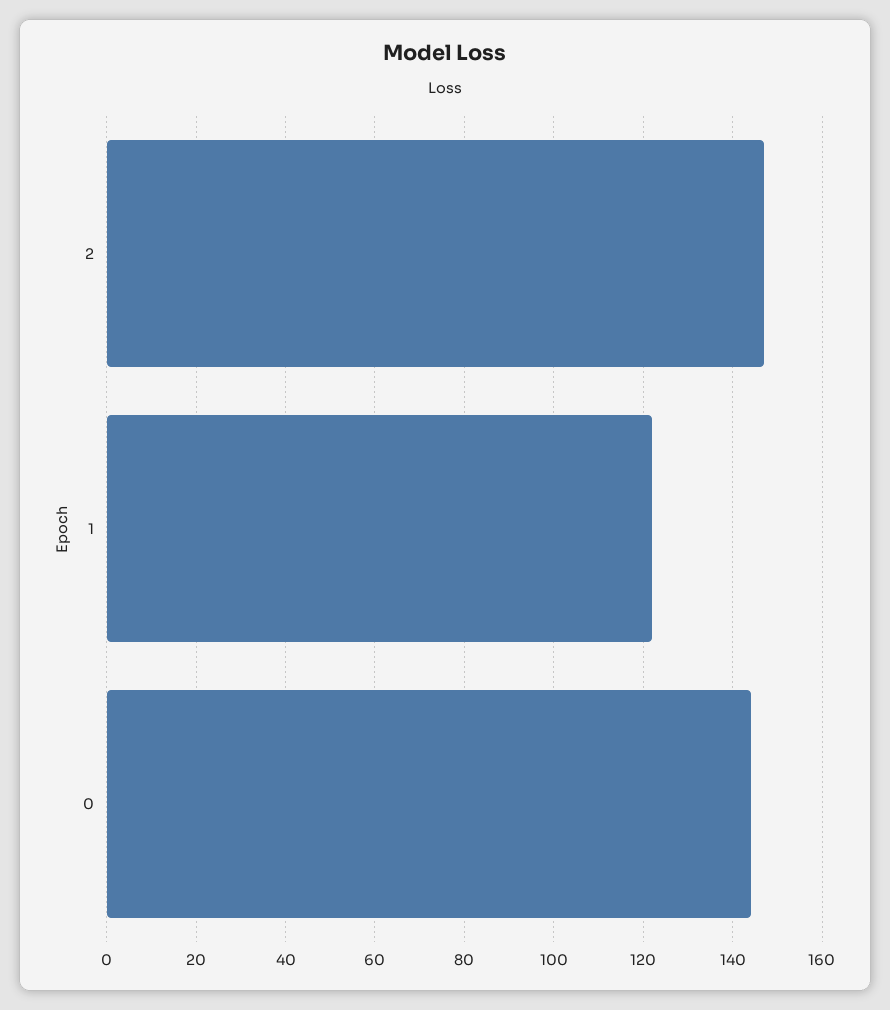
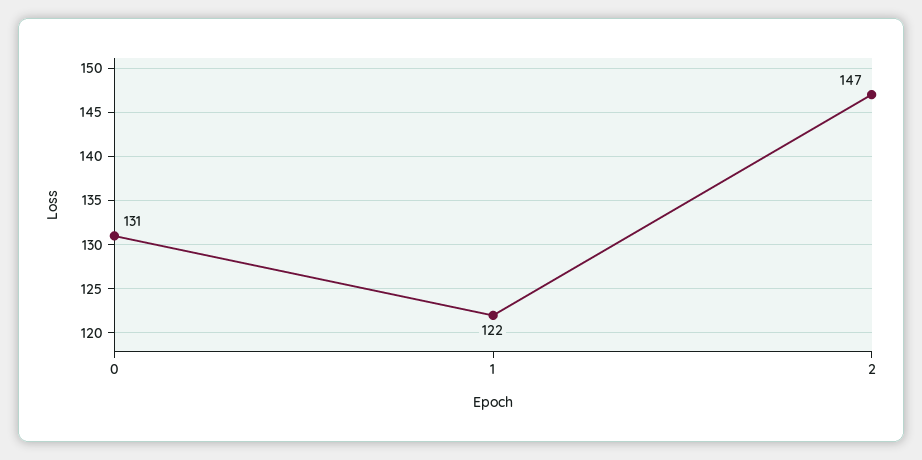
0: 145 -> 131

